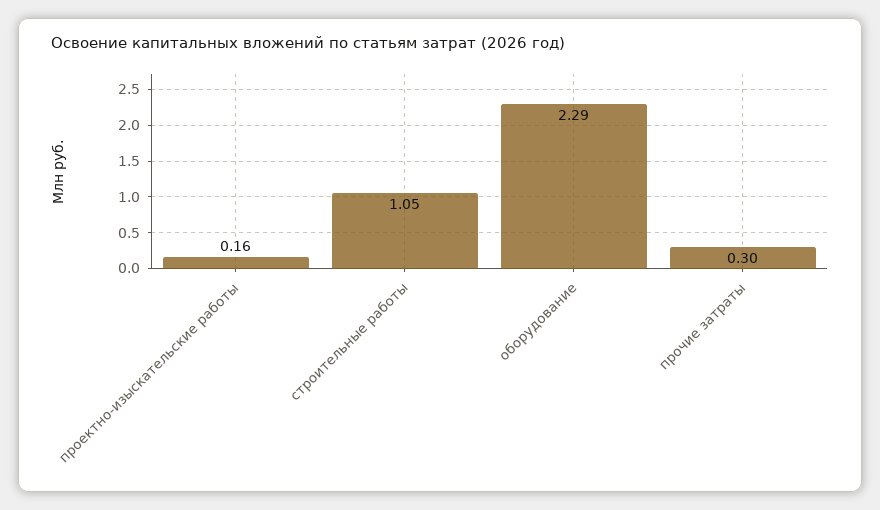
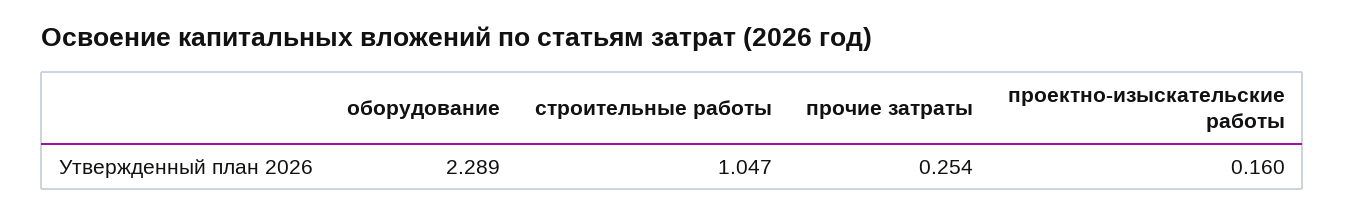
прочие затраты: 0.3 -> 0.254

